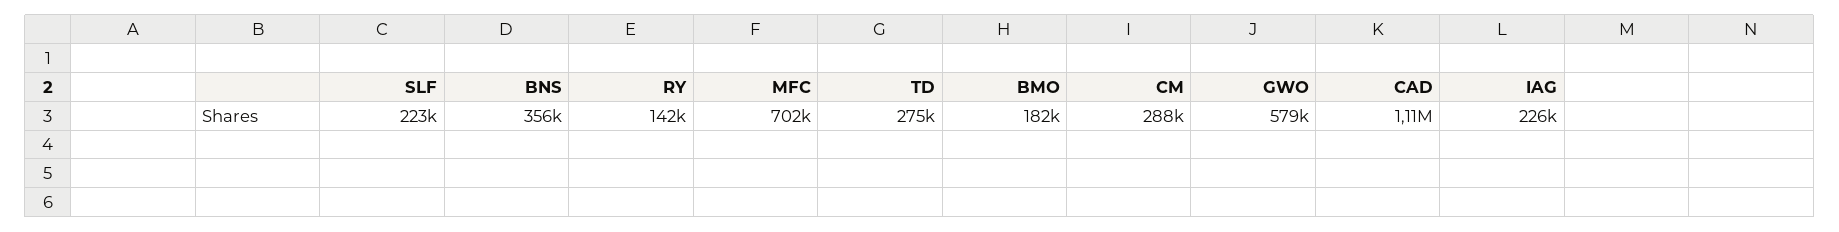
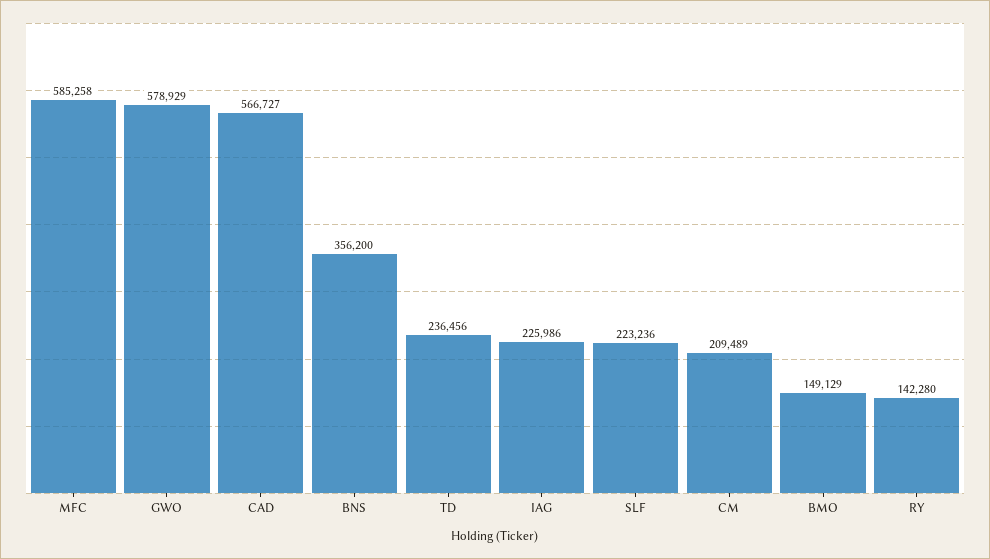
MFC: 702000 -> 585258
TD: 275000 -> 236456
BMO: 182000 -> 149129
CM: 288000 -> 209489
CAD: 1110000 -> 566727

